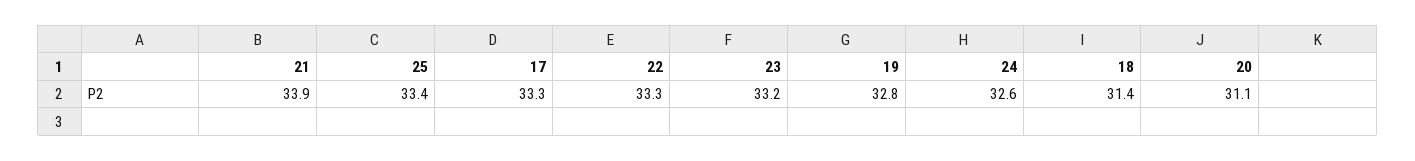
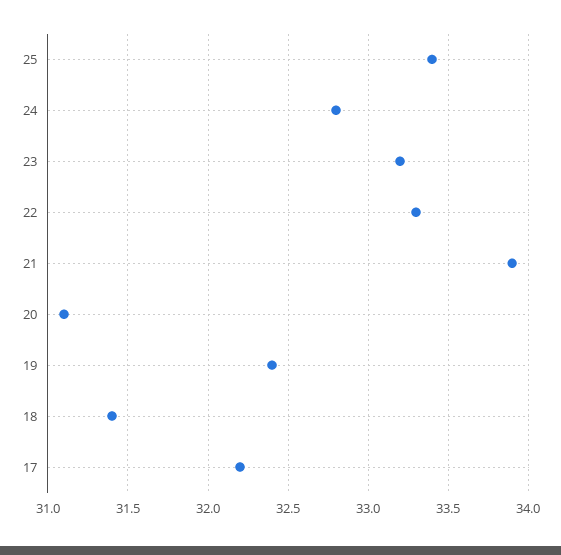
17: 33.3 -> 32.2
19: 32.8 -> 32.4
24: 32.6 -> 32.8

